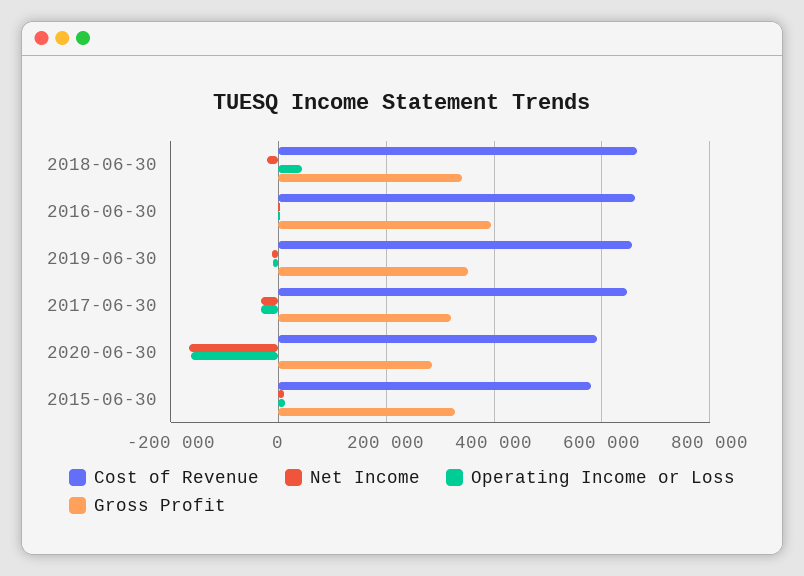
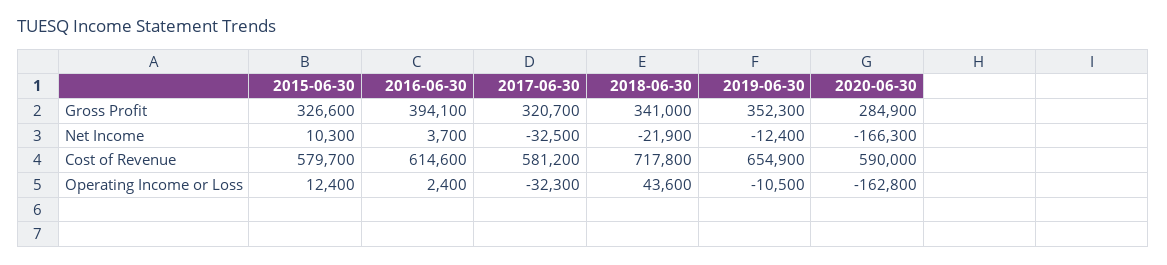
Cost of Revenue, 2018-06-30: 660000 -> 717800
Cost of Revenue, 2016-06-30: 660000 -> 614600
Cost of Revenue, 2017-06-30: 640000 -> 581200

